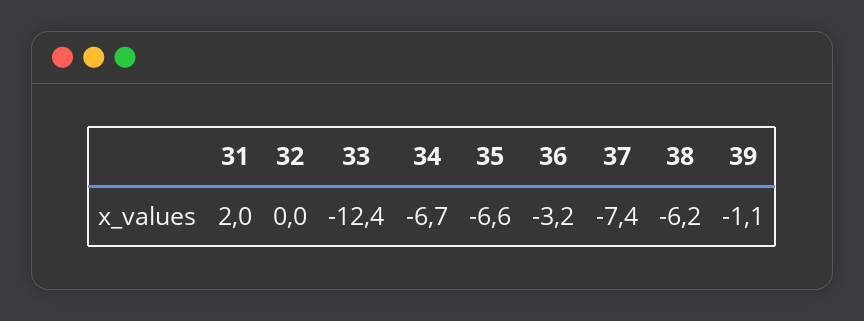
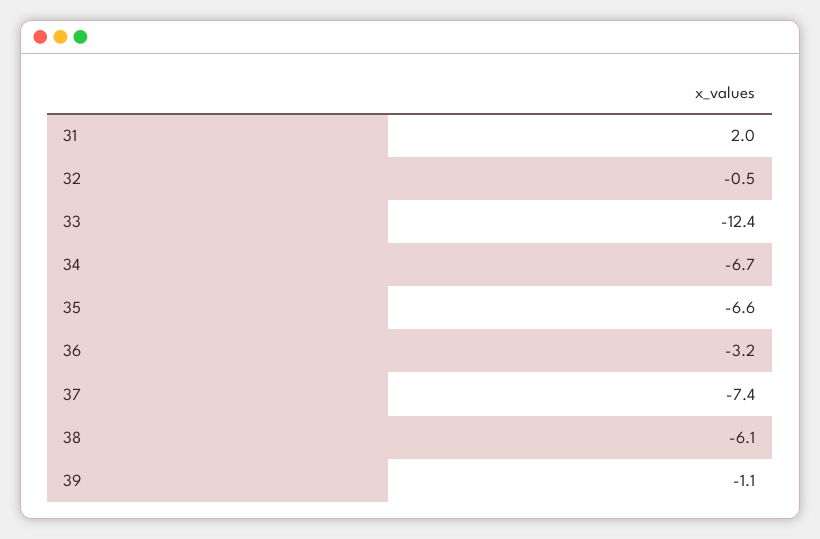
32: 0 -> -0.5
38: -6.2 -> -6.1

